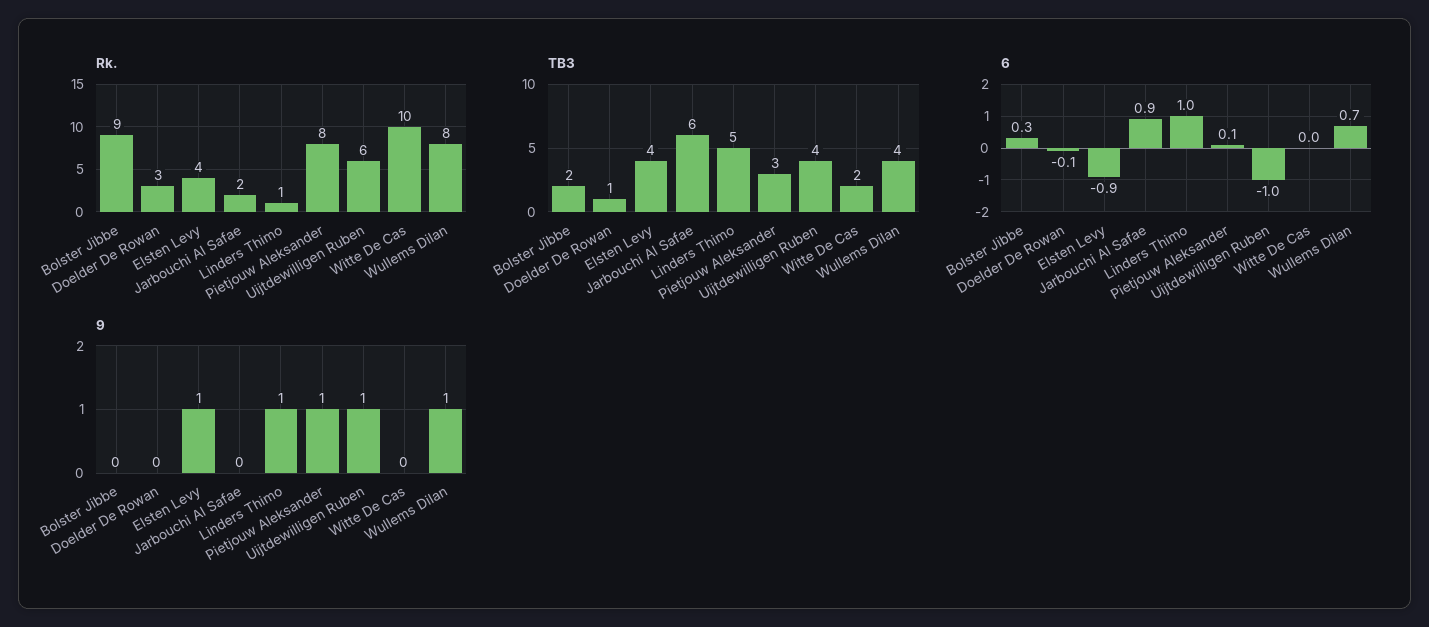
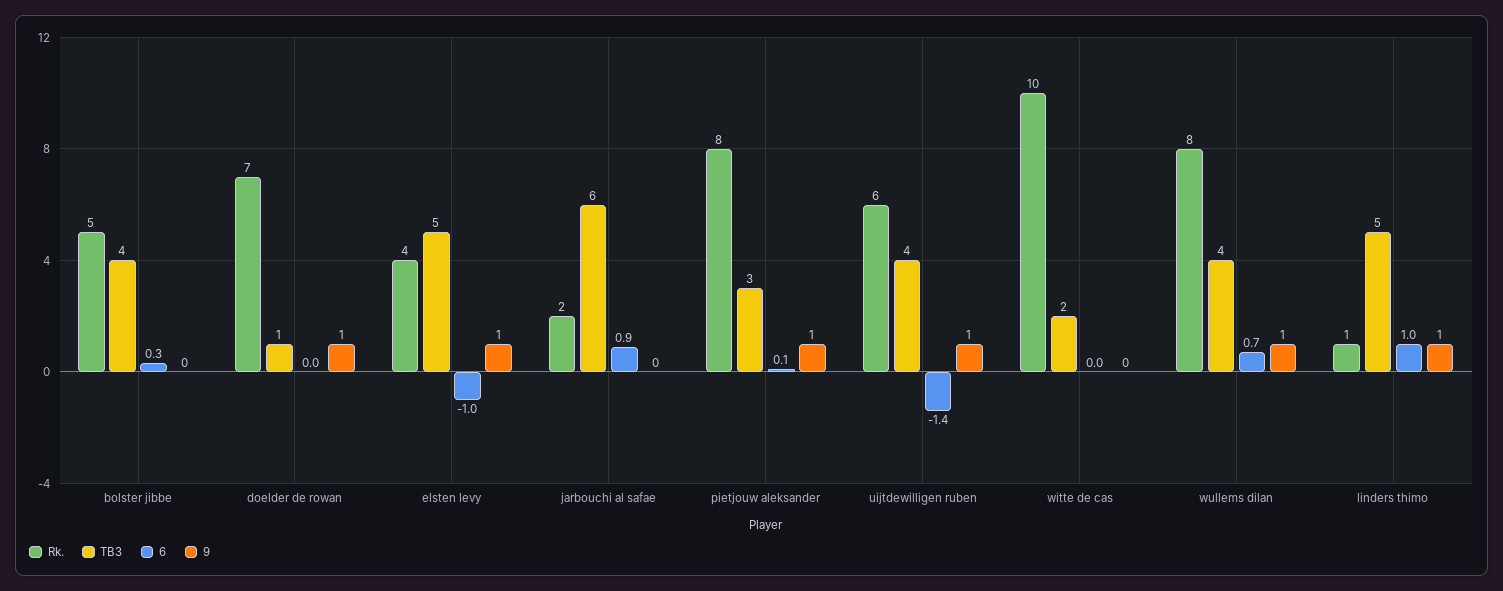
Rk., Bolster Jibbe: 9 -> 5
Rk., Doelder De Rowan: 3 -> 7
TB3, Bolster Jibbe: 2 -> 4
TB3, Elsten Levy: 4 -> 5
6, Doelder De Rowan: -0.1 -> 0
6, Elsten Levy: -0.9 -> -1
6, Uijtdewilligen Ruben: -1 -> -1.4
9, Doelder De Rowan: 0 -> 1

